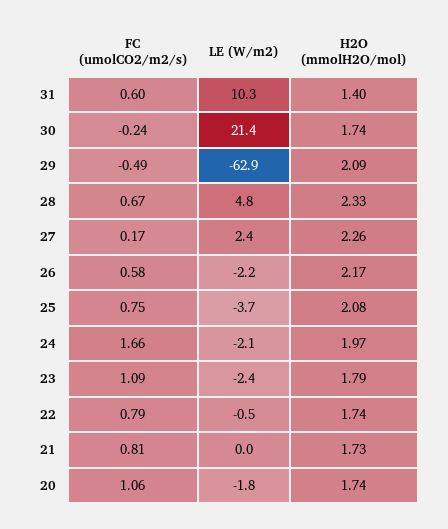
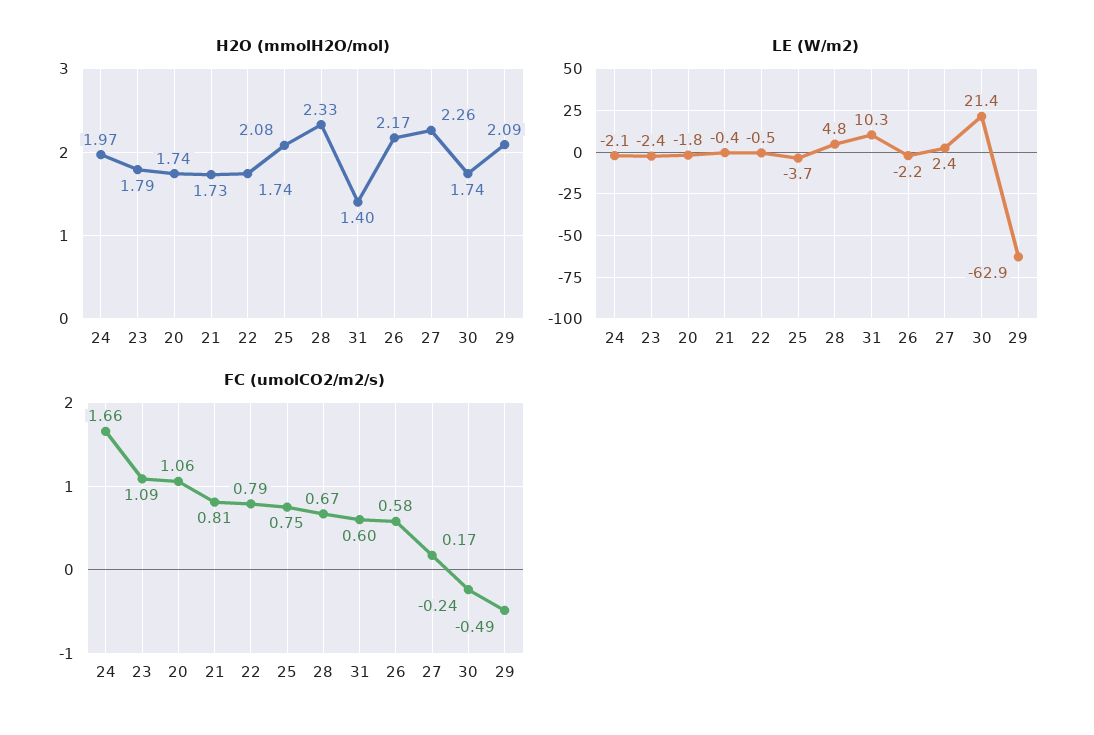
LE (W/m2), 21: 0 -> -0.4

